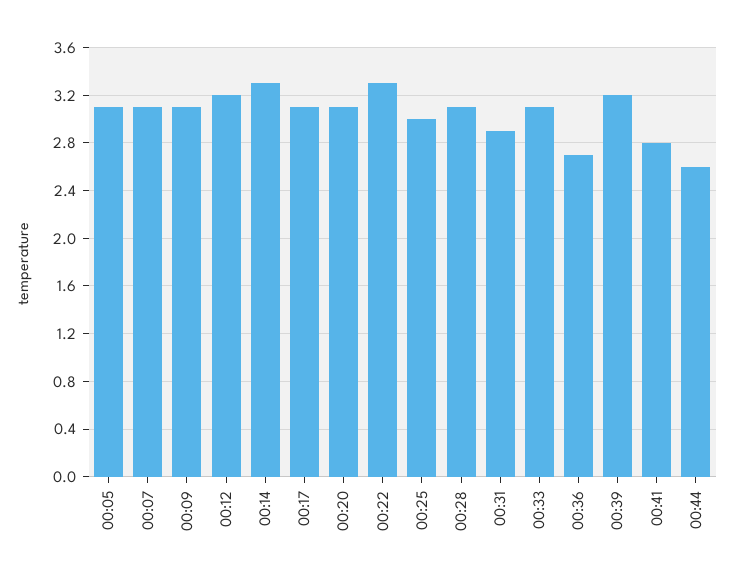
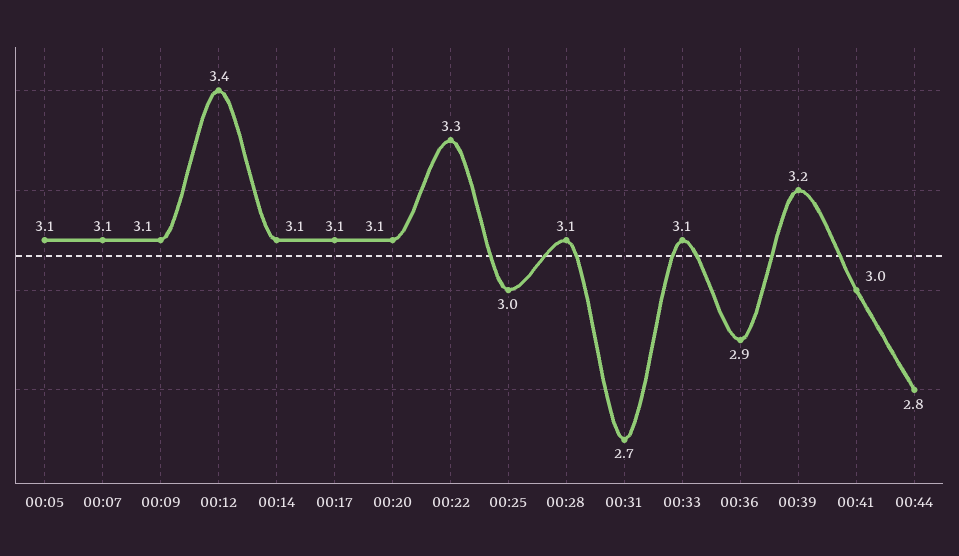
00:12: 3.2 -> 3.4
00:14: 3.3 -> 3.1
00:31: 2.9 -> 2.7
00:36: 2.7 -> 2.9
00:41: 2.8 -> 3
00:44: 2.6 -> 2.8

